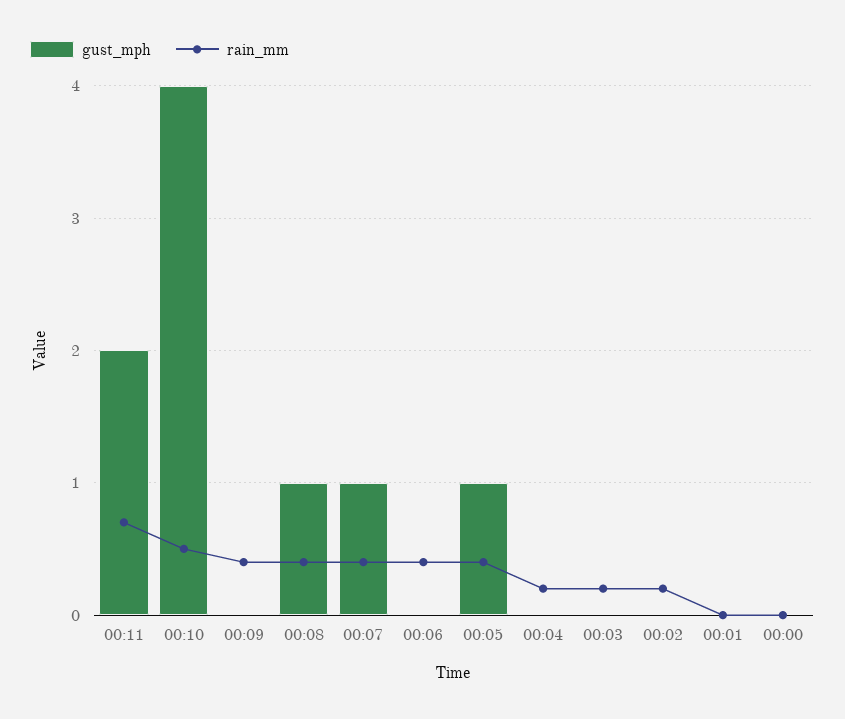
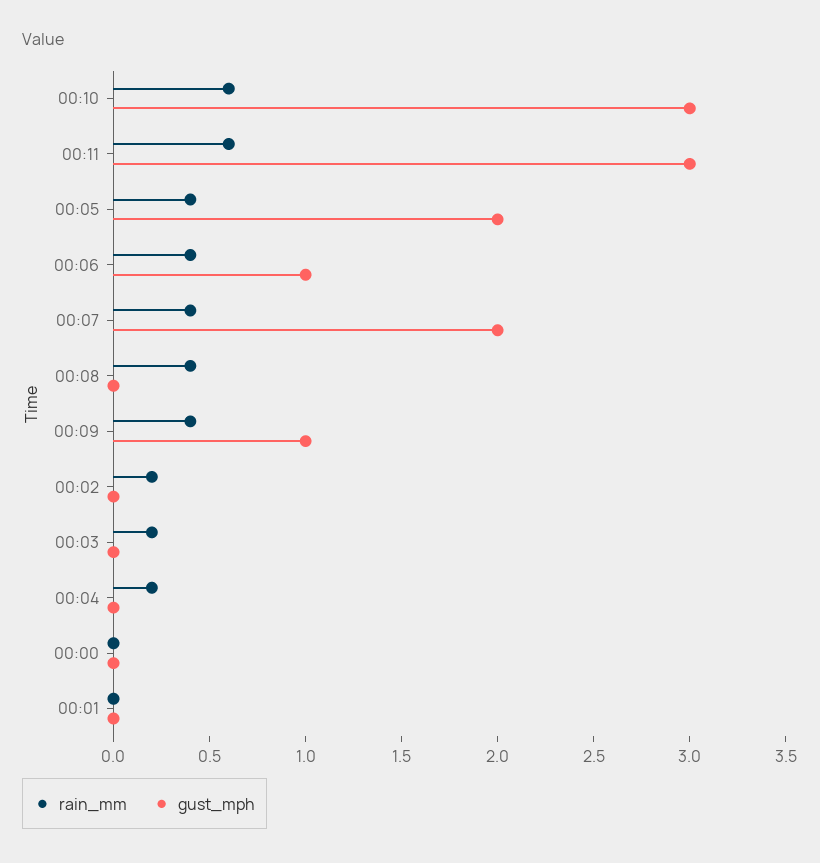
gust_mph, 00:11: 2 -> 3
rain_mm, 00:11: 0.7 -> 0.6
gust_mph, 00:10: 4 -> 3
rain_mm, 00:10: 0.5 -> 0.6
gust_mph, 00:09: 0 -> 1
gust_mph, 00:08: 1 -> 0
gust_mph, 00:07: 1 -> 2
gust_mph, 00:06: 0 -> 1
gust_mph, 00:05: 1 -> 2

